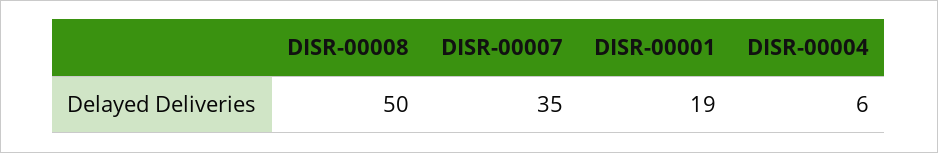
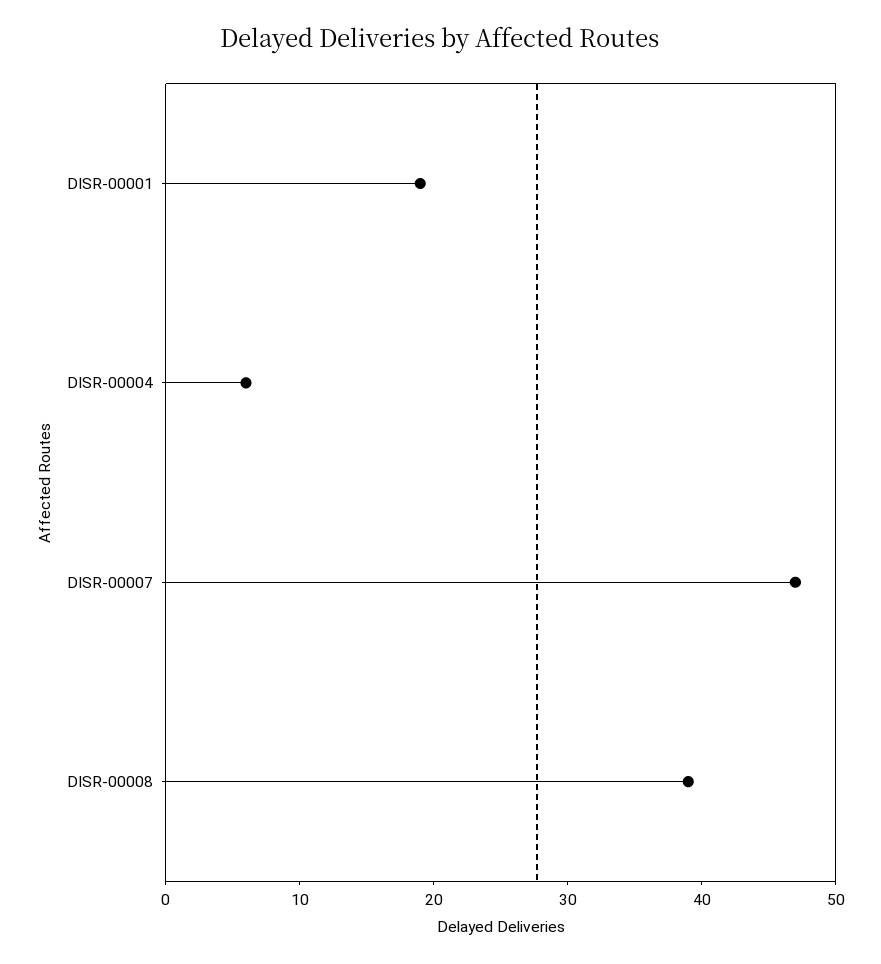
DISR-00008: 50 -> 39
DISR-00007: 35 -> 47

